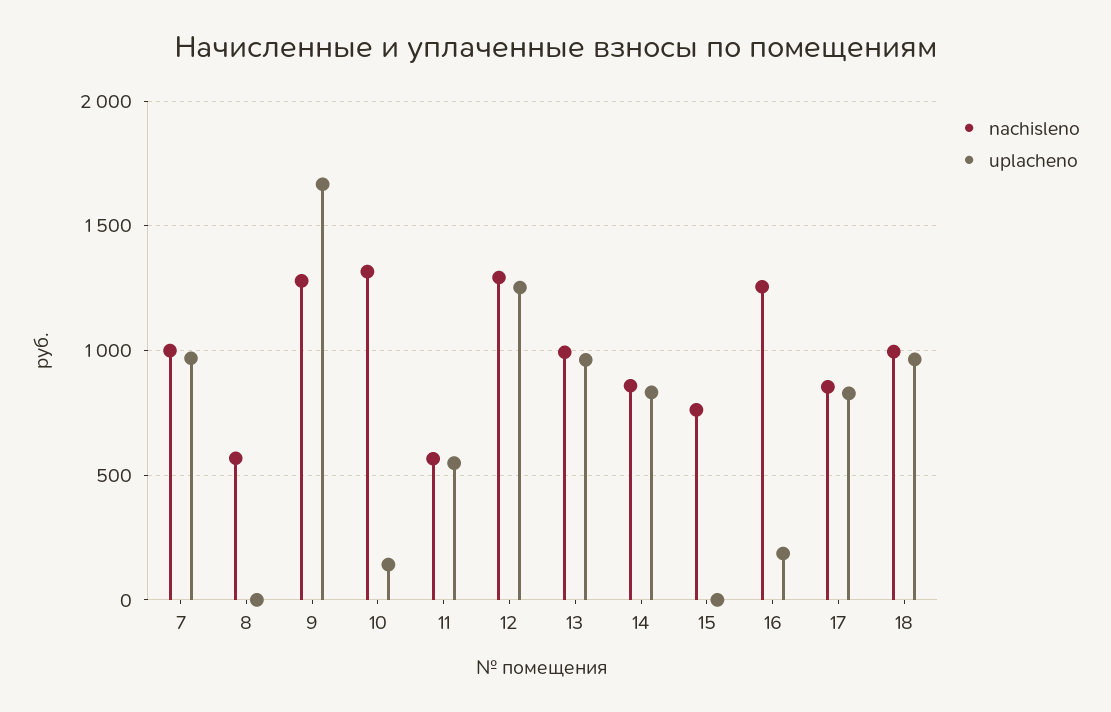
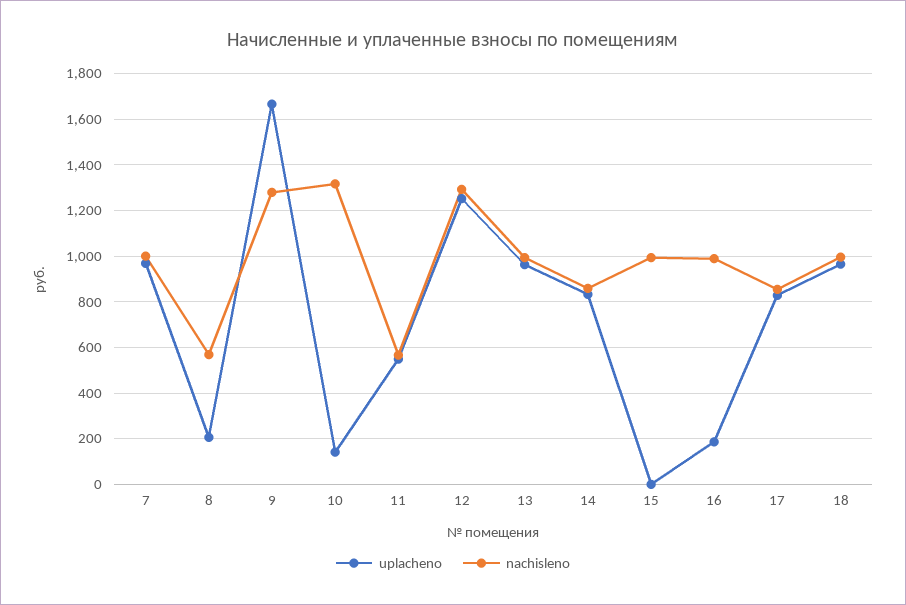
uplacheno, 8: 0 -> 200
nachisleno, 15: 750 -> 1000
nachisleno, 16: 1250 -> 1000

